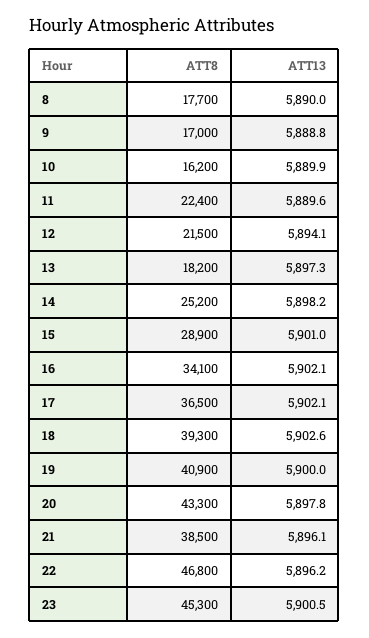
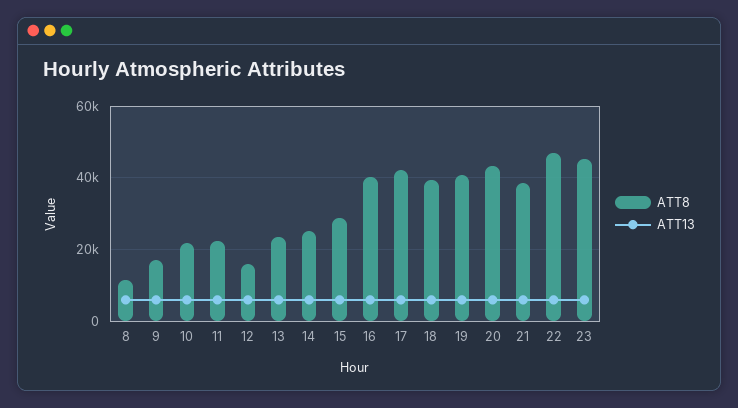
ATT8, 8: 17700 -> 12000
ATT8, 10: 16200 -> 22000
ATT8, 12: 21500 -> 16000
ATT8, 13: 18200 -> 24000
ATT8, 16: 34100 -> 40000
ATT8, 17: 36500 -> 42000

